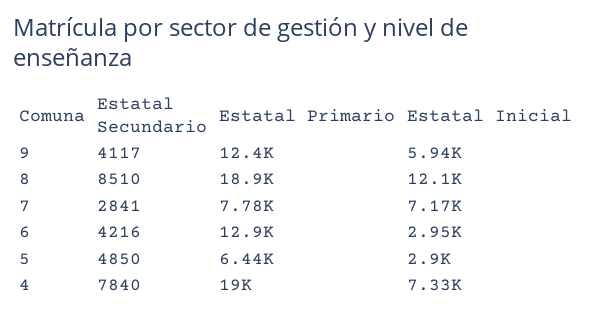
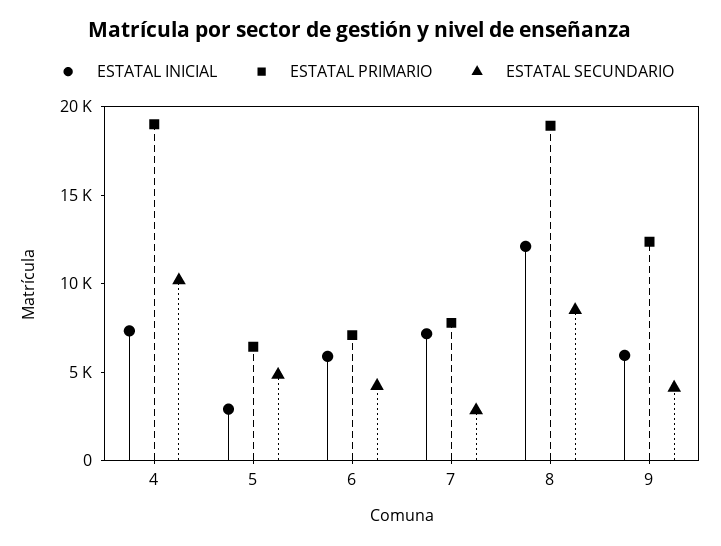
Estatal Primario, 6: 12900 -> 7000
Estatal Inicial, 6: 2950 -> 6000
Estatal Secundario, 4: 7840 -> 10000

